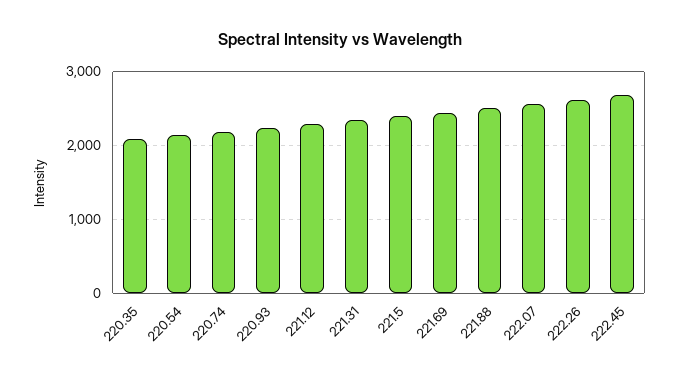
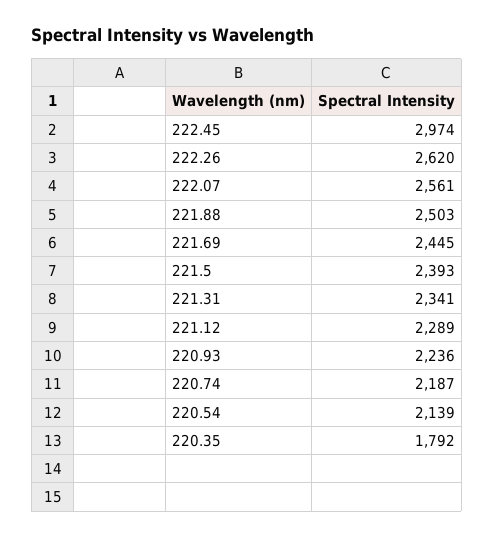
220.35: 2100 -> 1792
222.45: 2700 -> 2974

